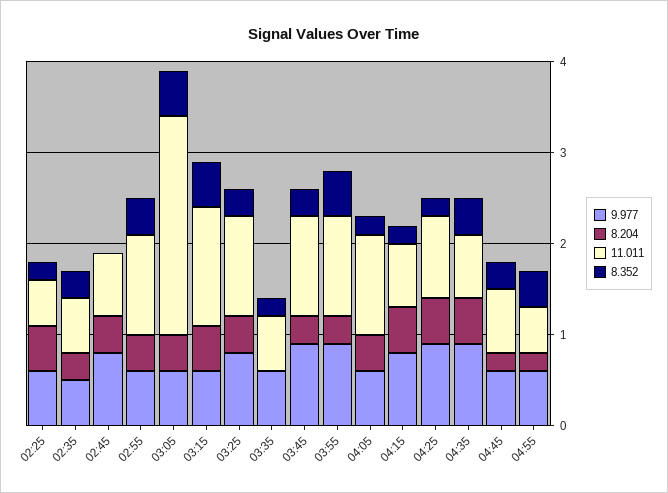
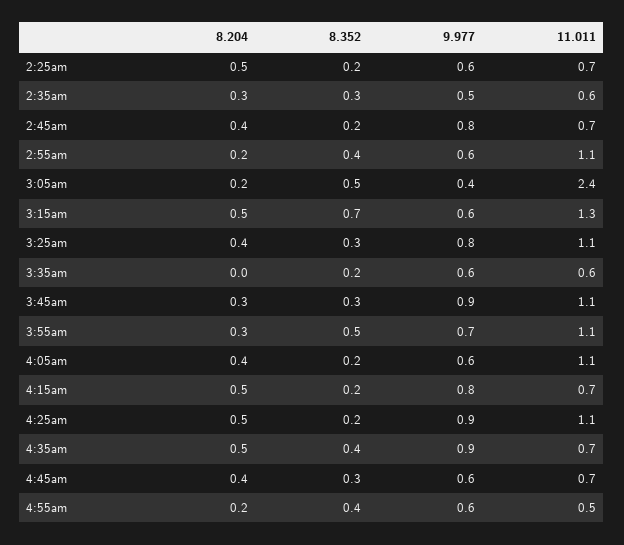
11.011, 02:25: 0.5 -> 0.7
8.352, 02:45: 0 -> 0.2
8.204, 02:55: 0.4 -> 0.2
9.977, 03:05: 0.6 -> 0.4
8.204, 03:05: 0.4 -> 0.2
8.352, 03:15: 0.5 -> 0.7
9.977, 03:55: 0.9 -> 0.7
11.011, 04:25: 0.9 -> 1.1
8.204, 04:45: 0.2 -> 0.4

